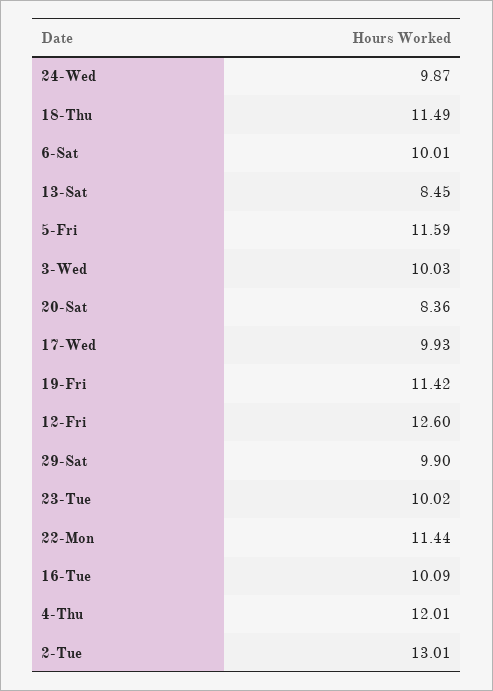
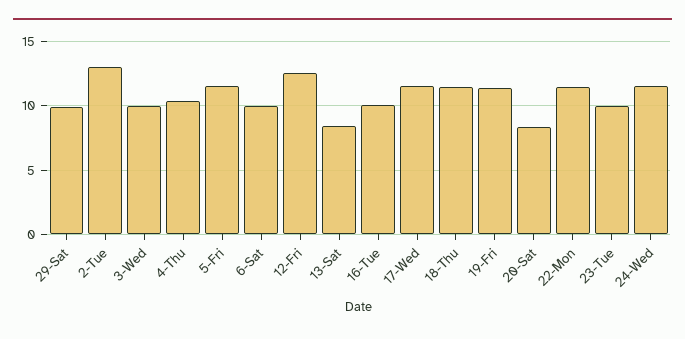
24-Wed: 9.87 -> 11.5
17-Wed: 9.93 -> 11.5
4-Thu: 12.01 -> 10.5

